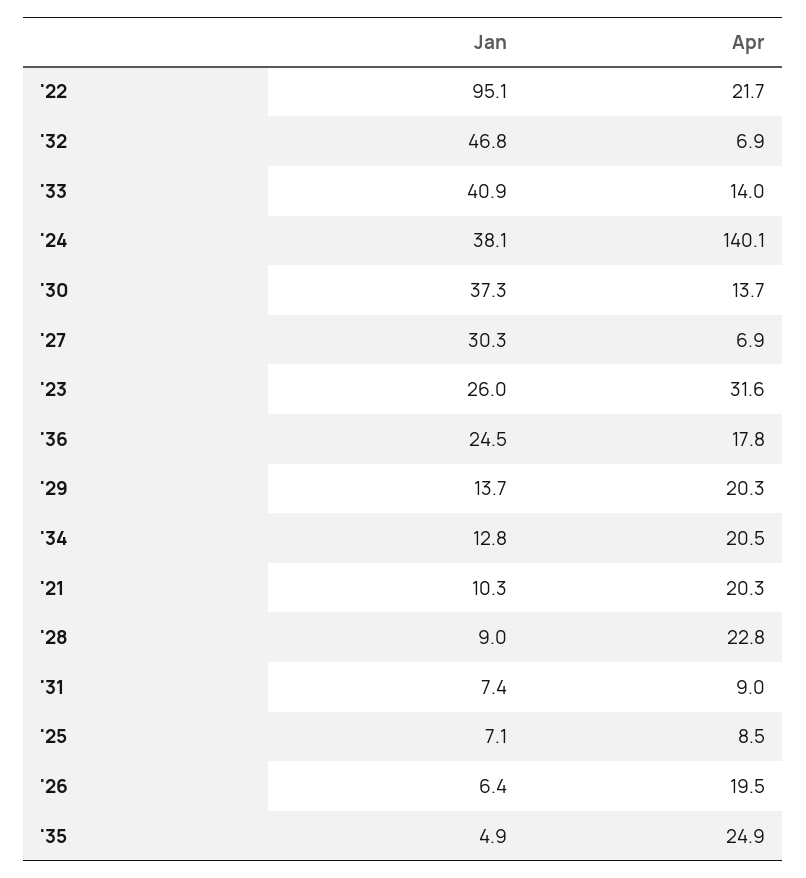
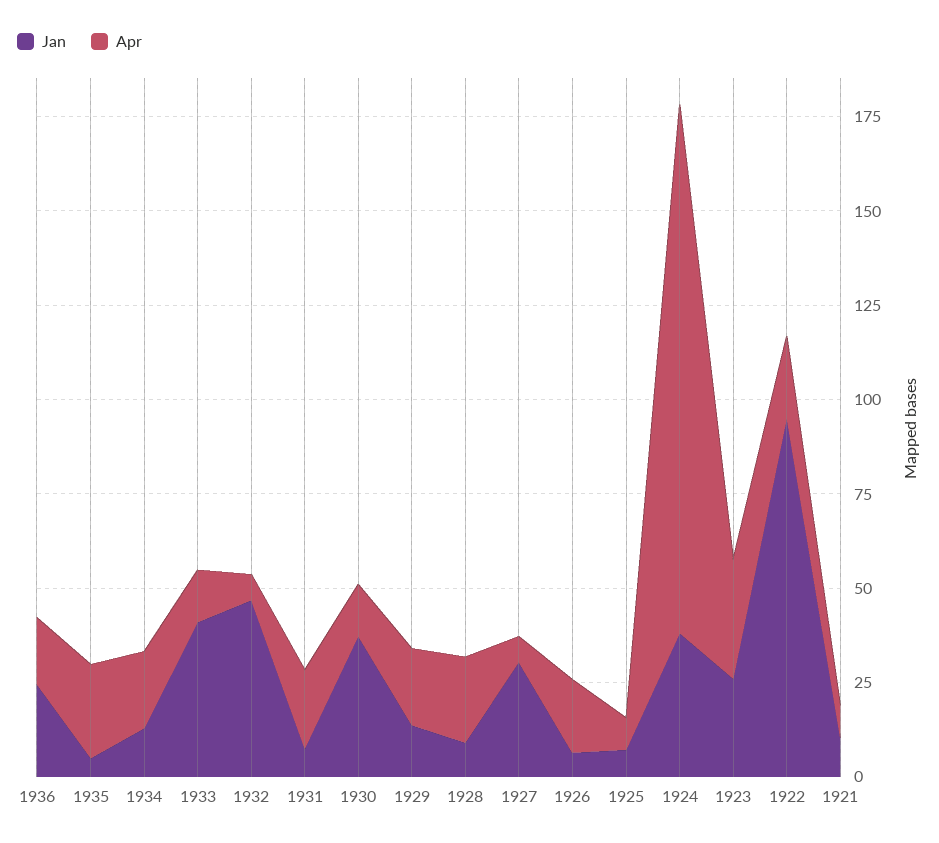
Apr, '21: 20.3 -> 10
Apr, '31: 9 -> 20

